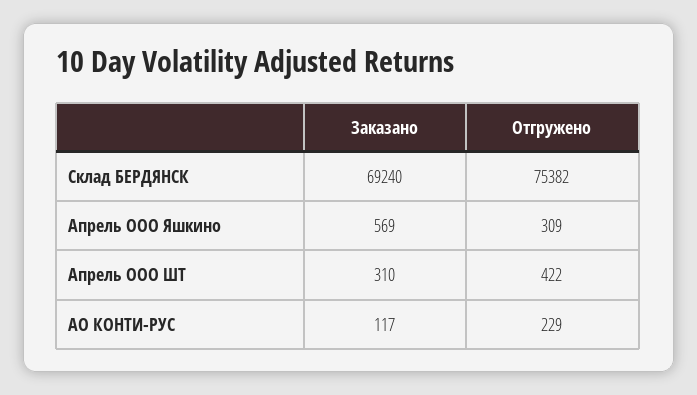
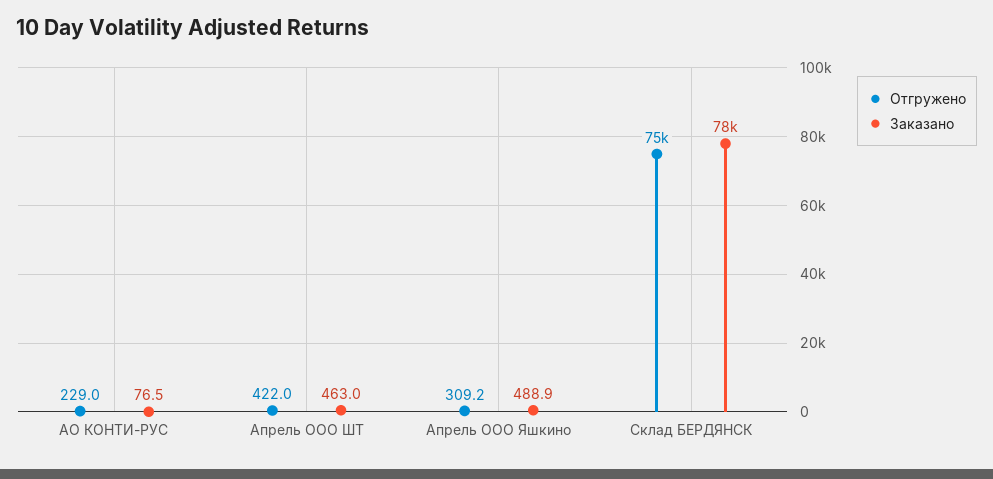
Заказано, Склад БЕРДЯНСК: 69240 -> 78000
Заказано, Апрель ООО Яшкино: 569 -> 488.9
Заказано, Апрель ООО ШТ: 310 -> 463
Заказано, АО КОНТИ-РУС: 117 -> 76.5

